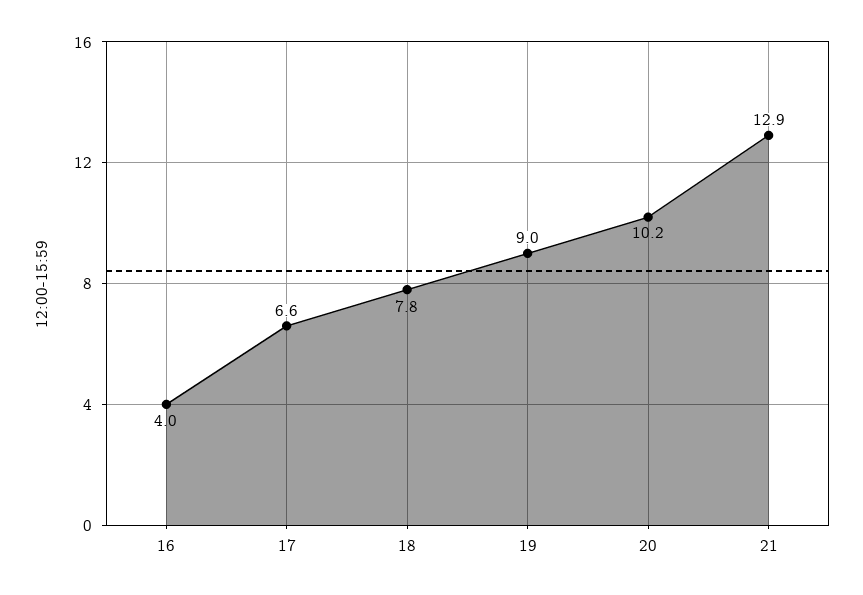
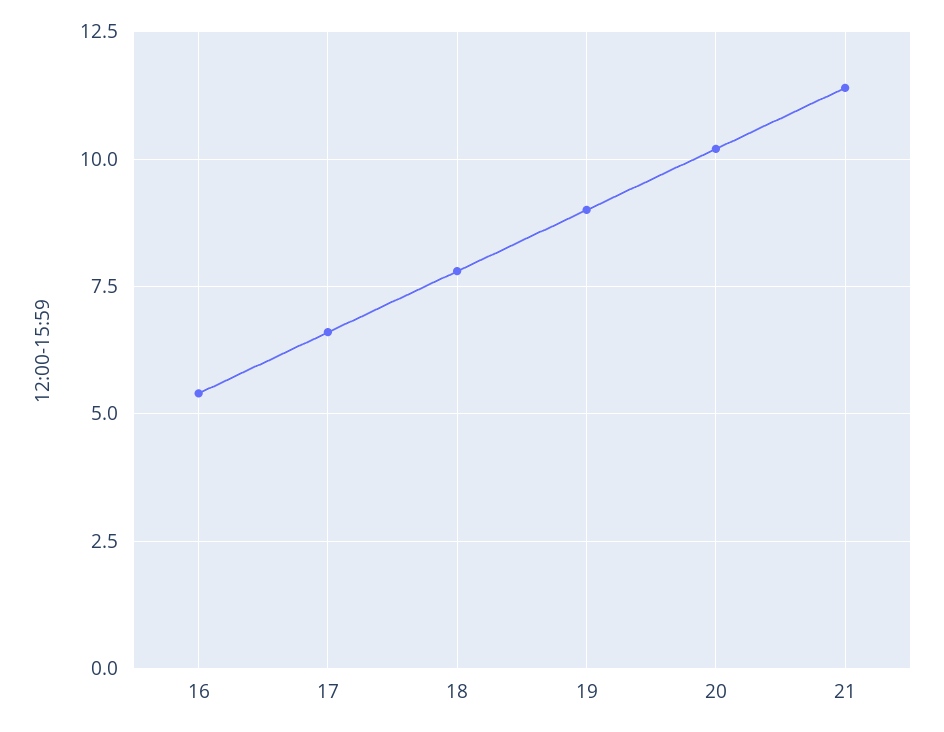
16: 4 -> 5.5
21: 12.9 -> 11.5

